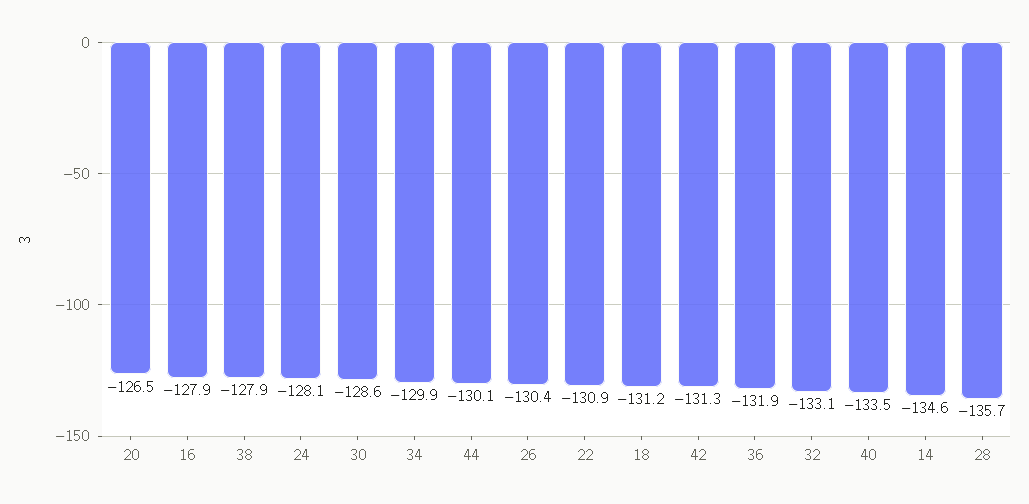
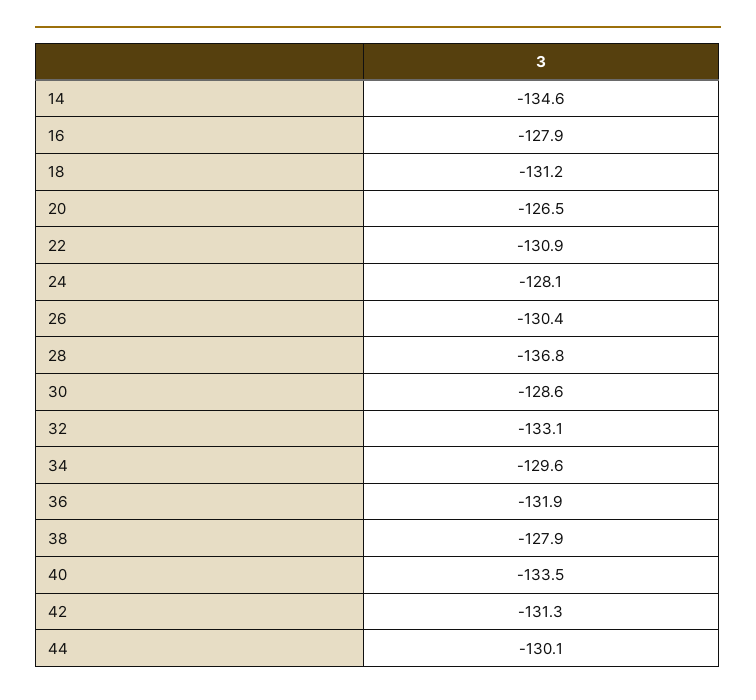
34: -129.9 -> -129.6
28: -135.7 -> -136.8

